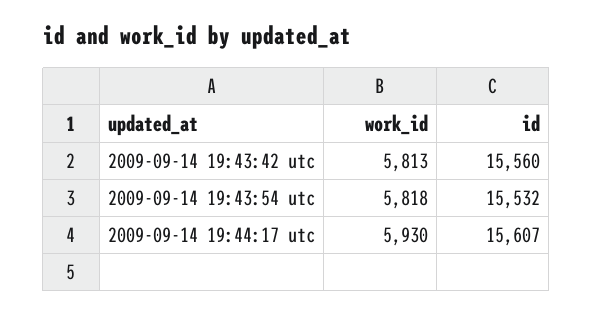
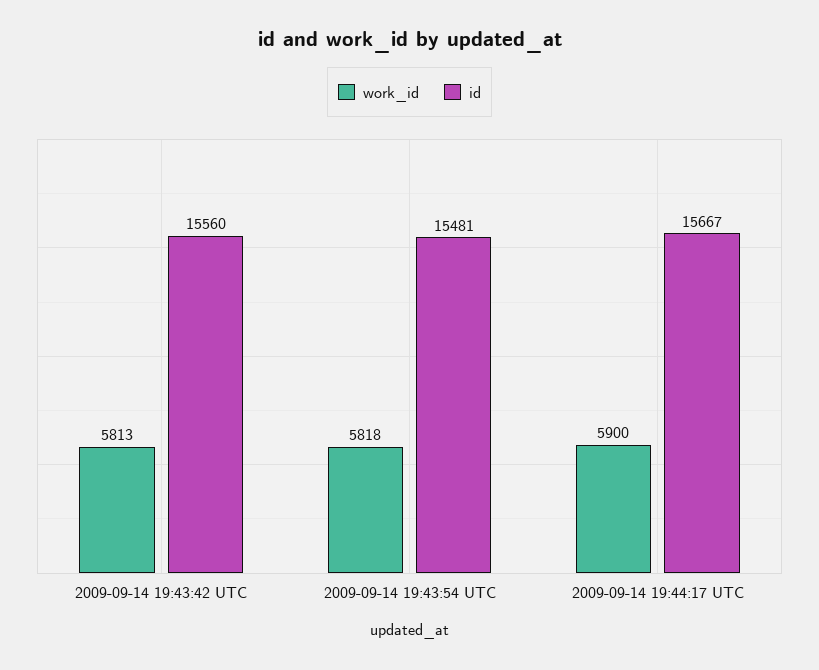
id, 2009-09-14 19:43:54 utc: 15532 -> 15481
work_id, 2009-09-14 19:44:17 utc: 5930 -> 5900
id, 2009-09-14 19:44:17 utc: 15607 -> 15667

